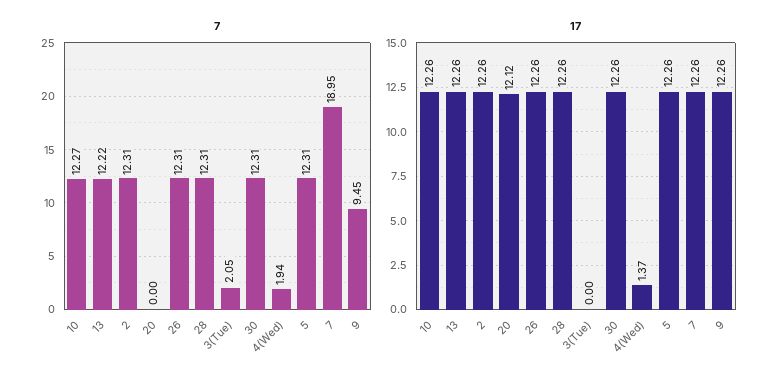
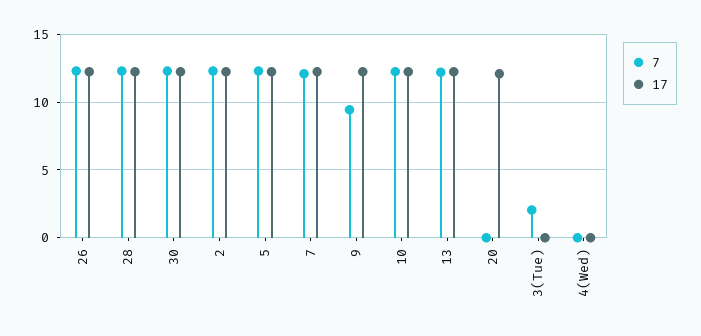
7, 4(Wed): 1.94 -> 0
7, 7: 18.95 -> 12
17, 4(Wed): 1.37 -> 0

